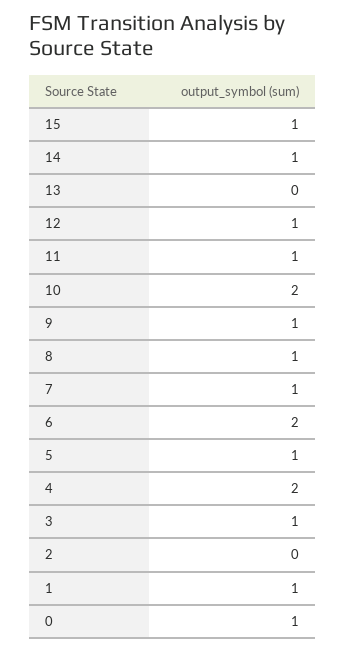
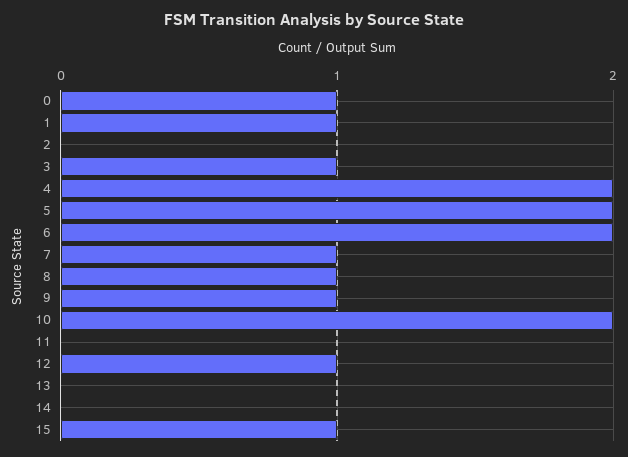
14: 1 -> 0
11: 1 -> 0
5: 1 -> 2

